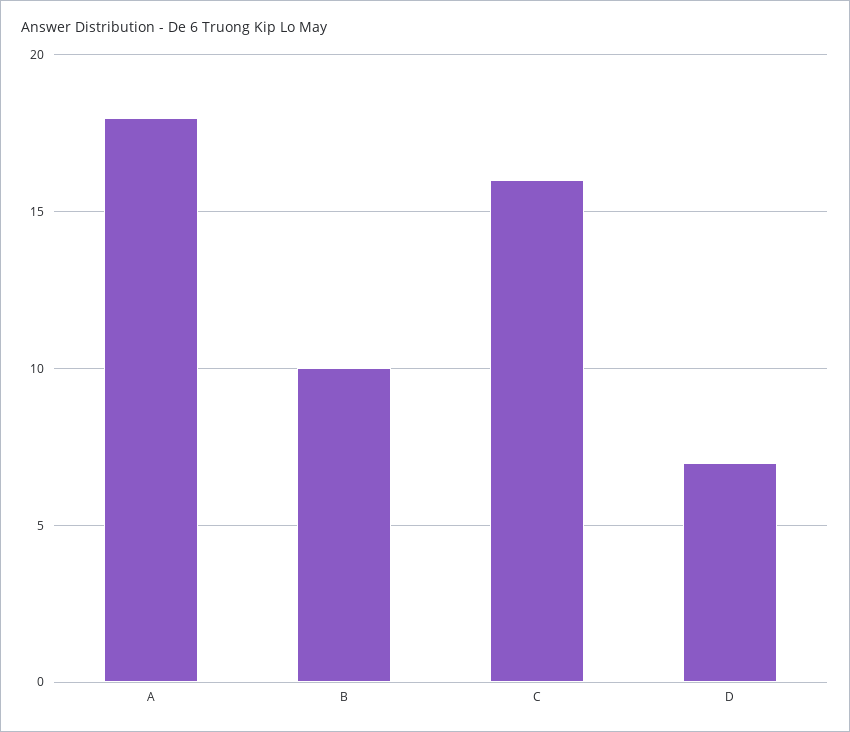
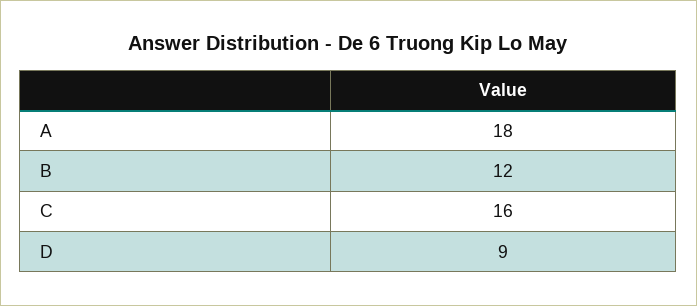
B: 10 -> 12
D: 7 -> 9

